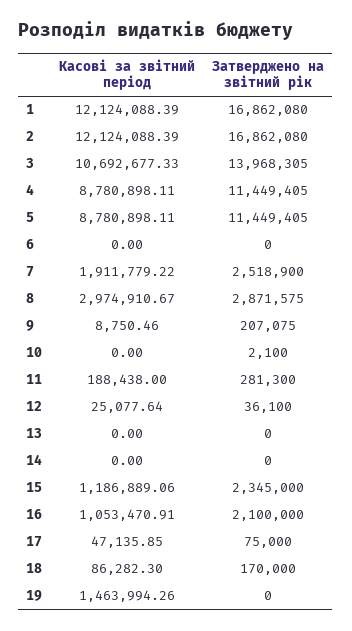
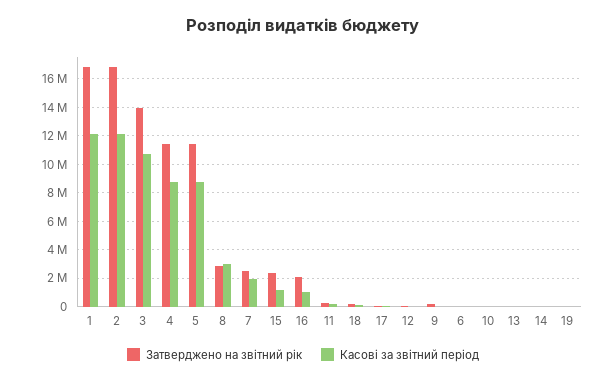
Касові за звітний період, 19: 1463994.26 -> 0

